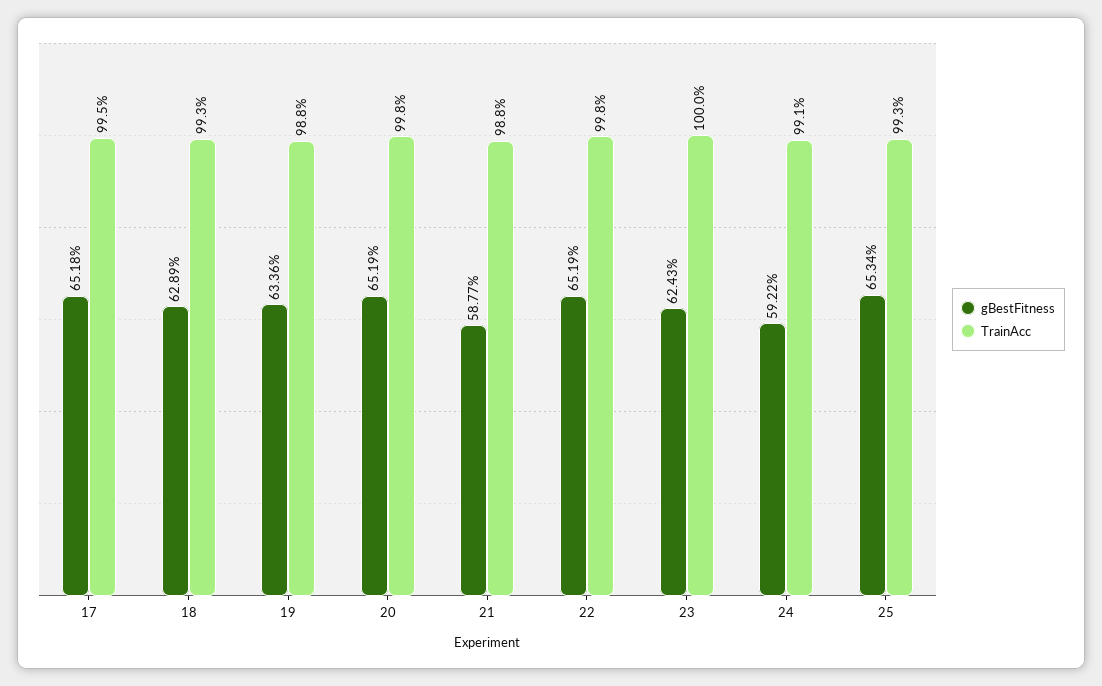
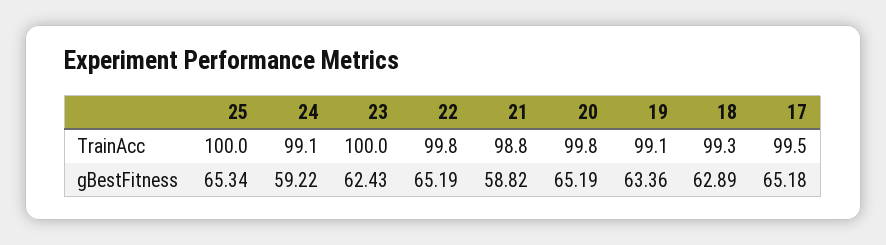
TrainAcc, 19: 98.8 -> 99.1
gBestFitness, 21: 58.77 -> 58.82
TrainAcc, 25: 99.3 -> 100

